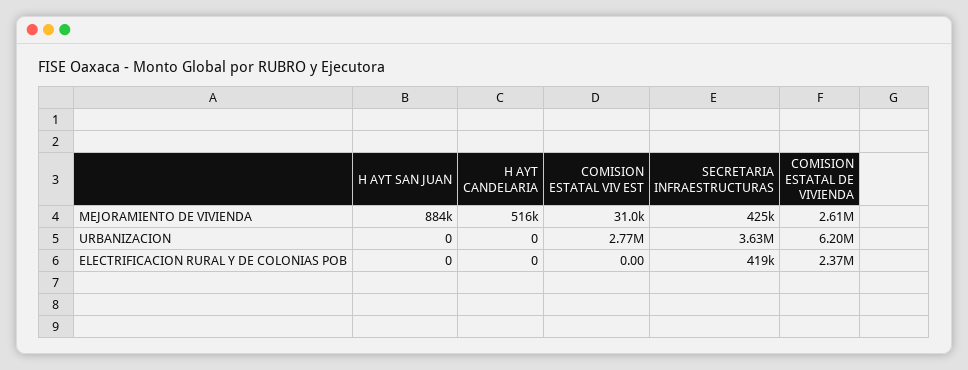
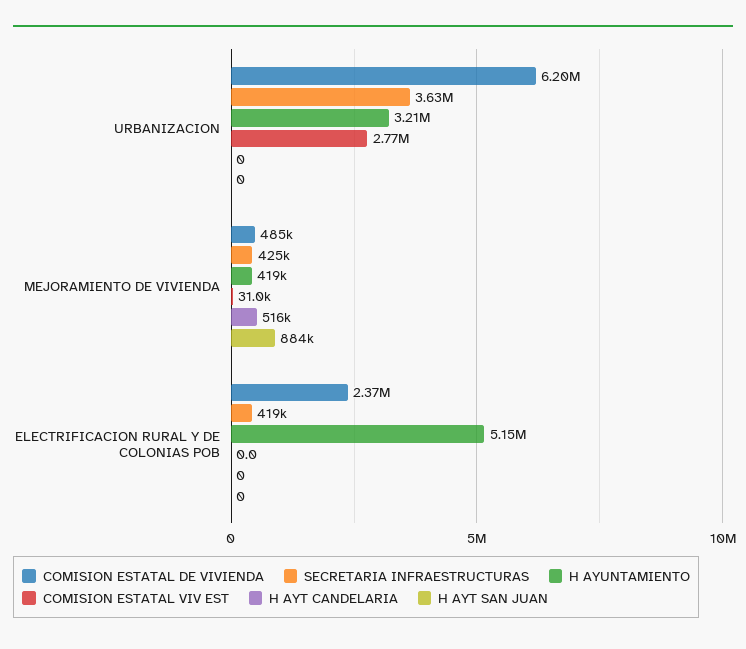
COMISION ESTATAL DE VIVIENDA, MEJORAMIENTO DE VIVIENDA: 2610000 -> 485000
H AYUNTAMIENTO, URBANIZACION: none -> 3210000
H AYUNTAMIENTO, MEJORAMIENTO DE VIVIENDA: none -> 419000
H AYUNTAMIENTO, ELECTRIFICACION RURAL Y DE COLONIAS POB: none -> 5150000

